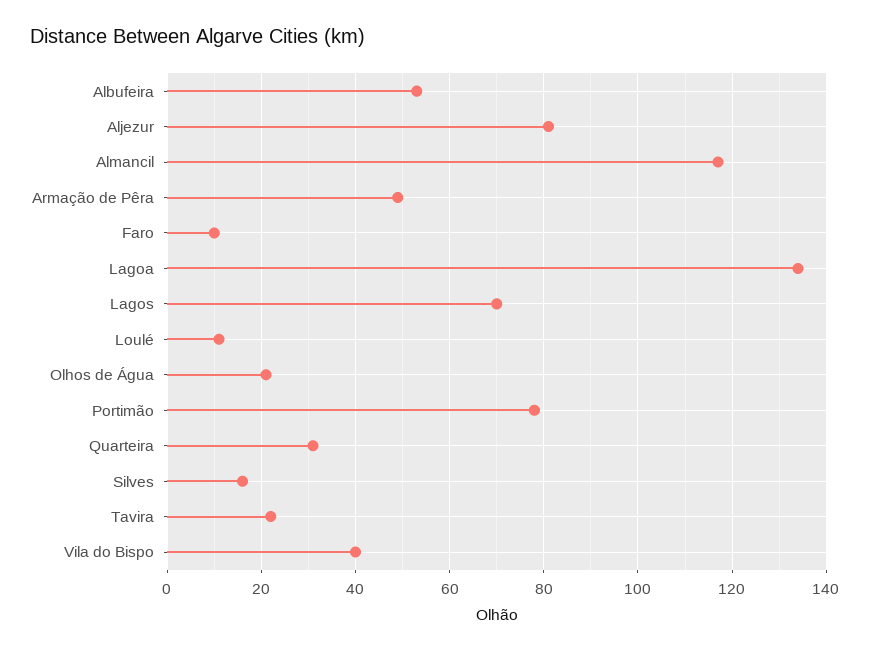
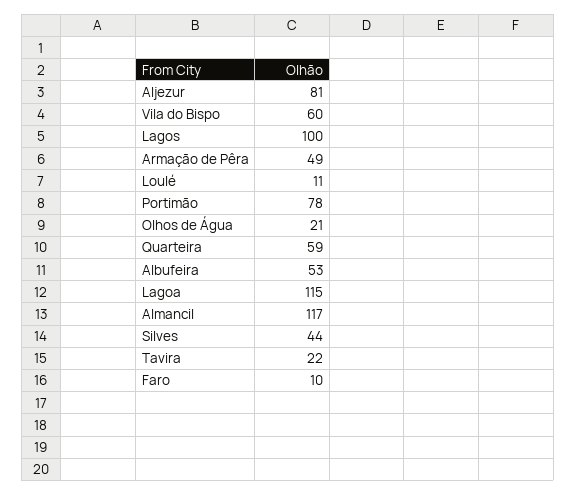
Lagoa: 135 -> 115
Lagos: 70 -> 100
Quarteira: 30 -> 59
Silves: 15 -> 44
Vila do Bispo: 40 -> 60

